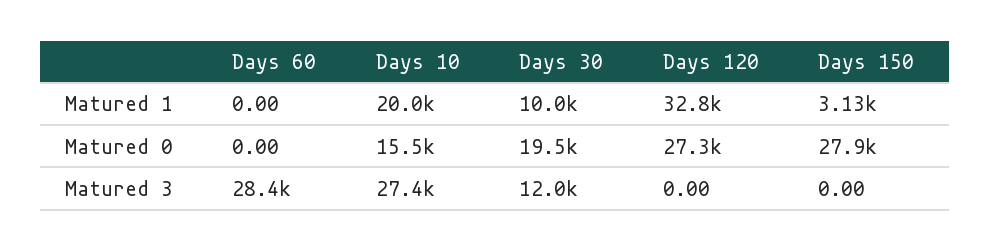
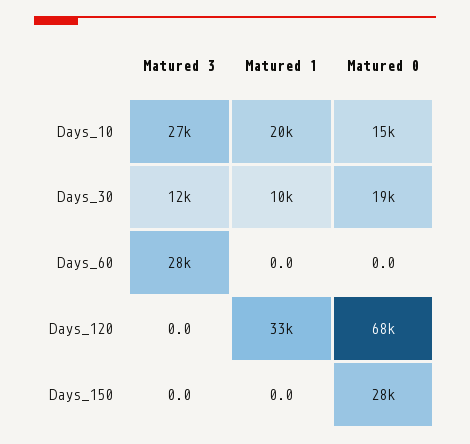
Days 150, Matured 1: 3130 -> 0
Days 120, Matured 0: 27300 -> 68000

